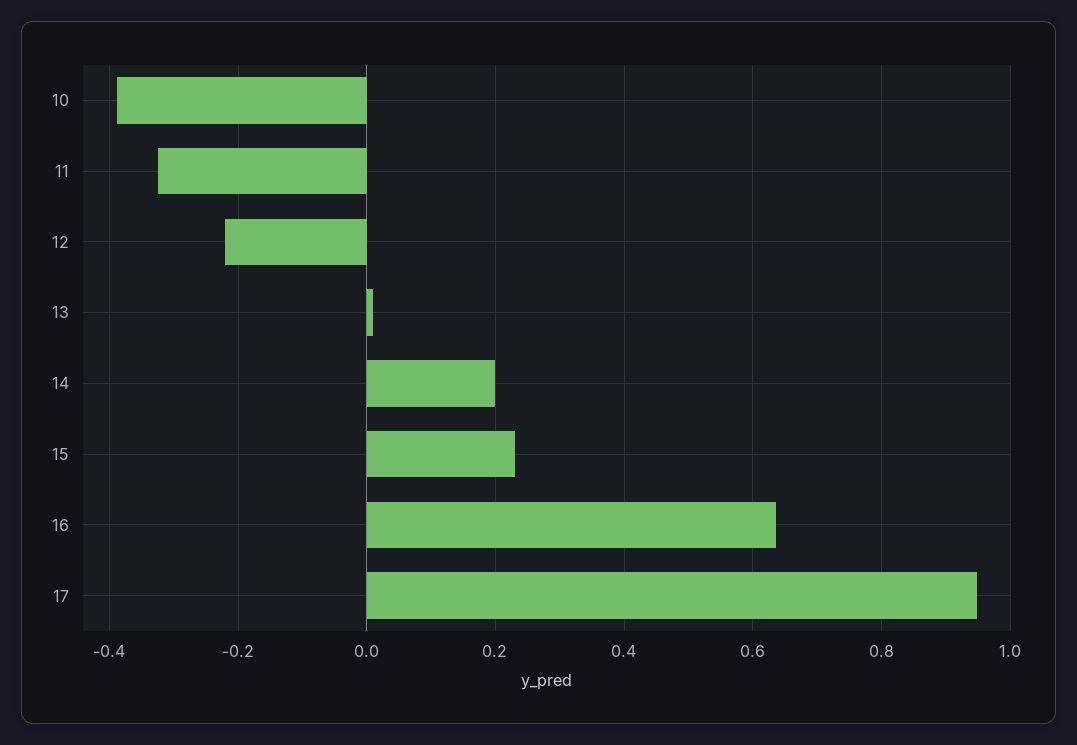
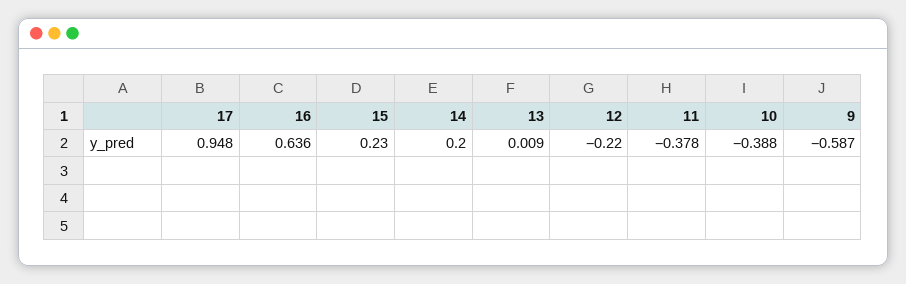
11: -0.32 -> -0.378
9: none -> -0.587

